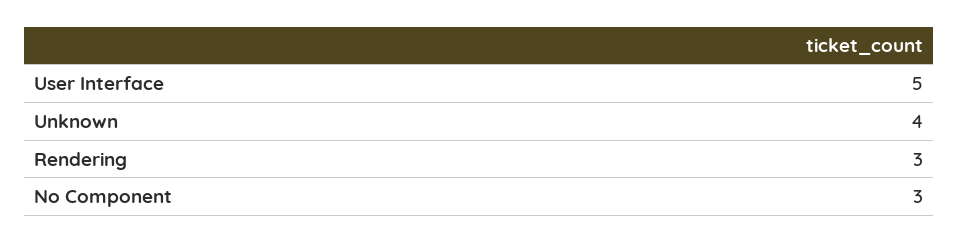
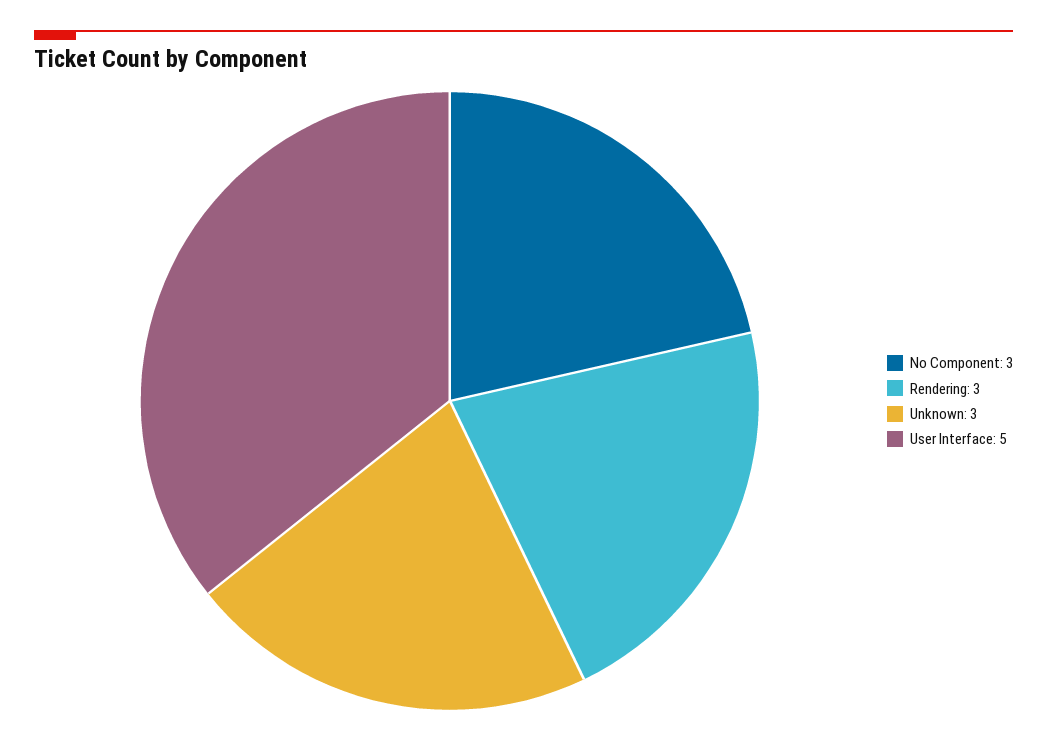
Unknown: 4 -> 3

